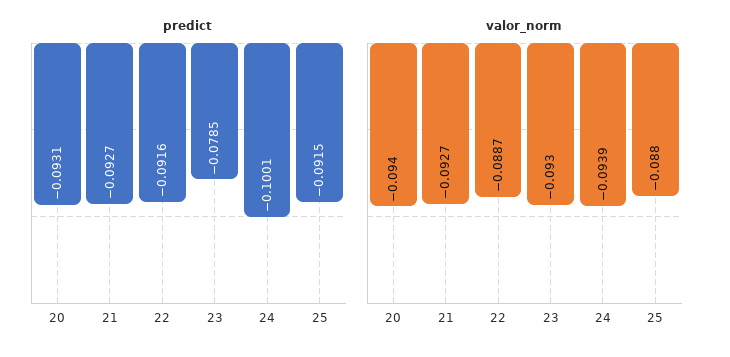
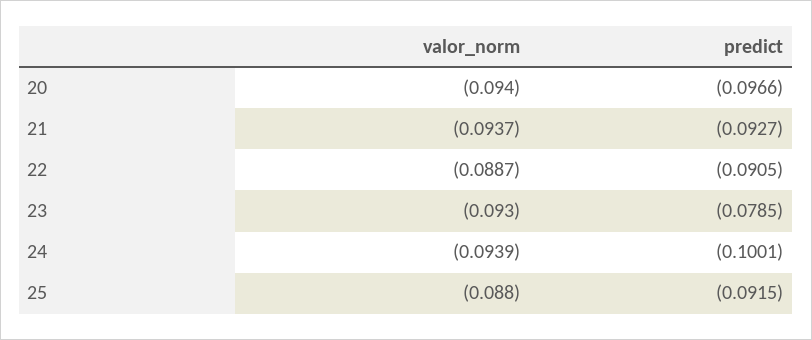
predict, 20: -0.0931 -> -0.0966
predict, 22: -0.0916 -> -0.0905
valor_norm, 21: -0.0927 -> -0.0937

